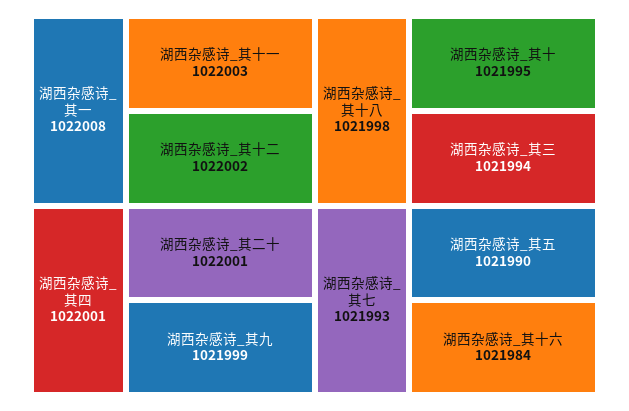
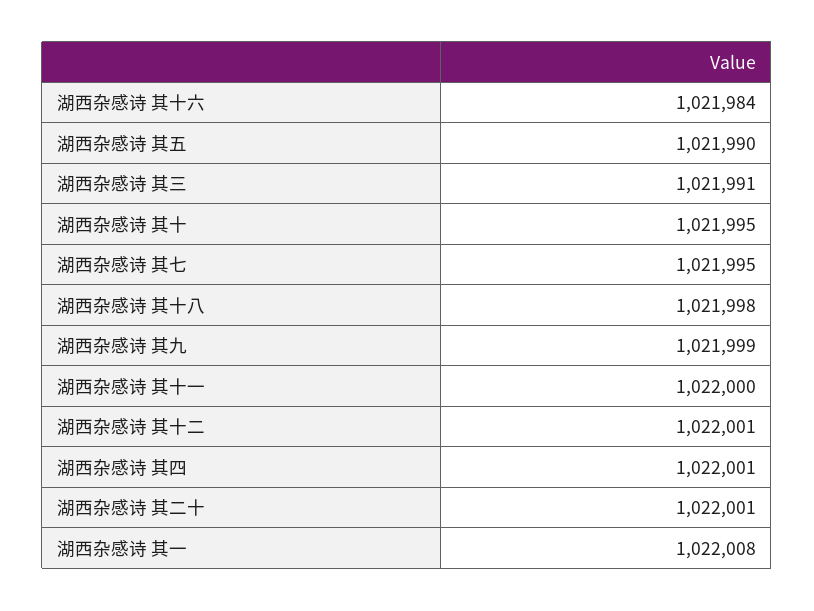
湖西杂感诗_其十一: 1022003 -> 1022000
湖西杂感诗_其十二: 1022002 -> 1022001
湖西杂感诗_其三: 1021994 -> 1021991
湖西杂感诗_其七: 1021993 -> 1021995

